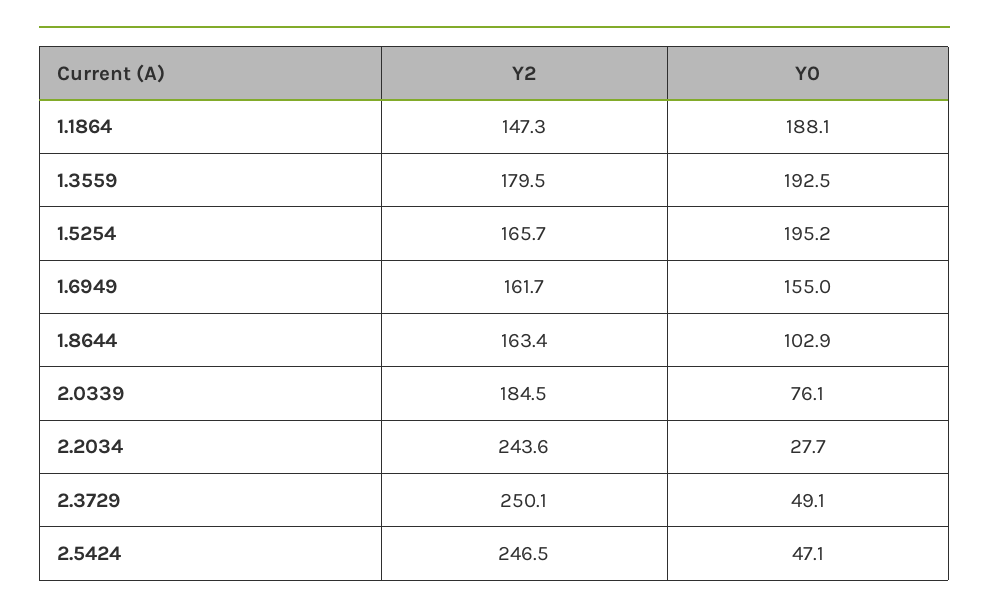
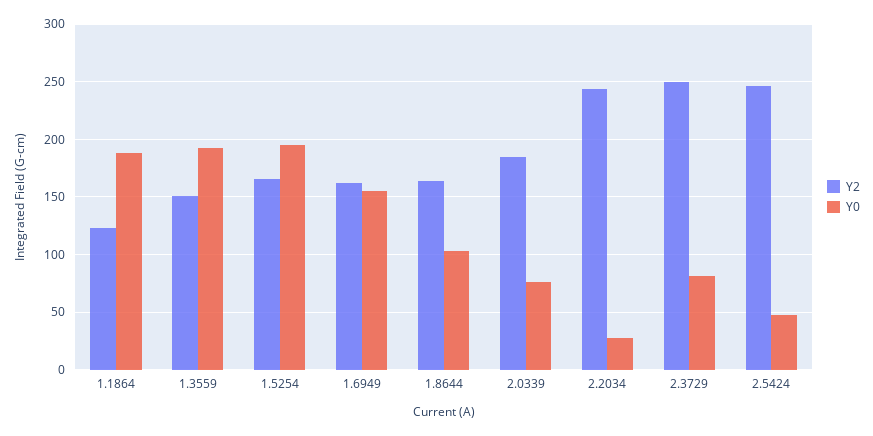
Y2, 1.1864: 147.3 -> 120
Y2, 1.3559: 179.5 -> 150
Y0, 2.3729: 49.1 -> 80

